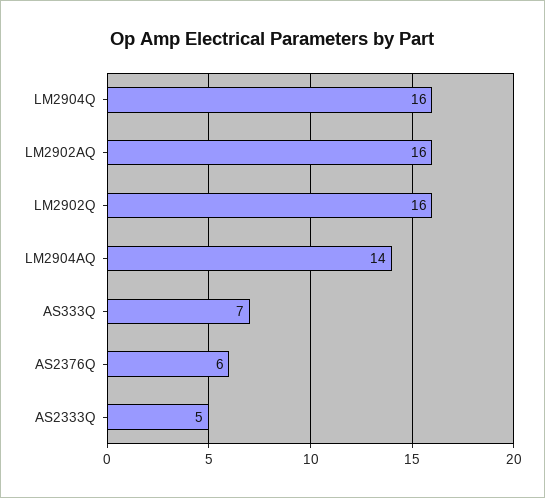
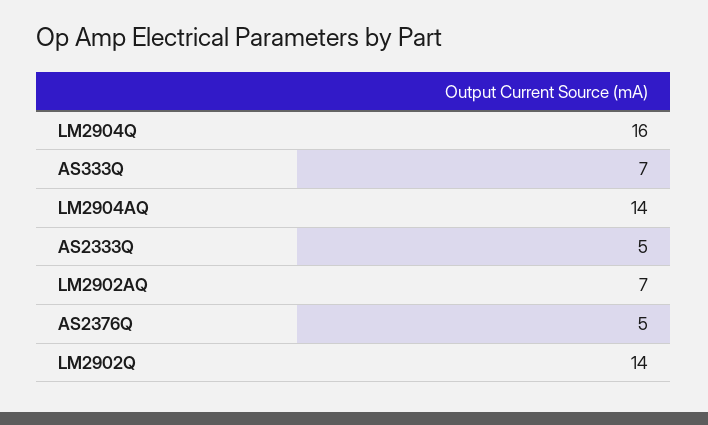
LM2902AQ: 16 -> 7
LM2902Q: 16 -> 14
AS2376Q: 6 -> 5

